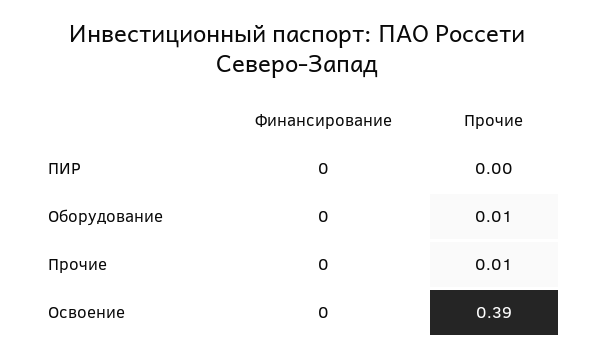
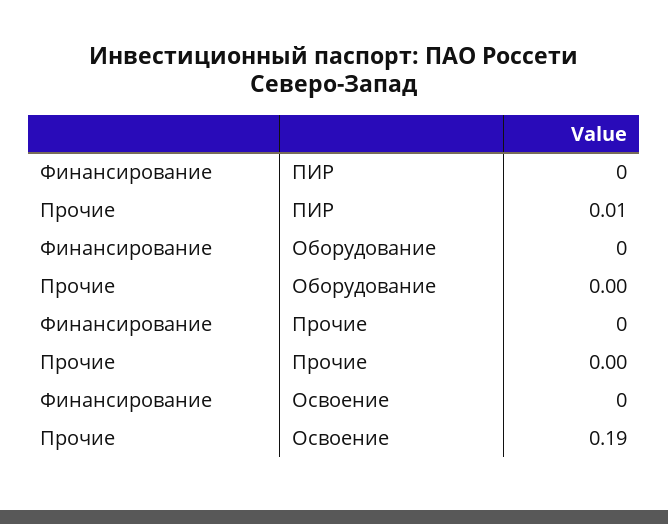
Прочие, ПИР: 0 -> 0.01
Прочие, Оборудование: 0.01 -> 0
Прочие, Прочие: 0.01 -> 0
Прочие, Освоение: 0.39 -> 0.19

